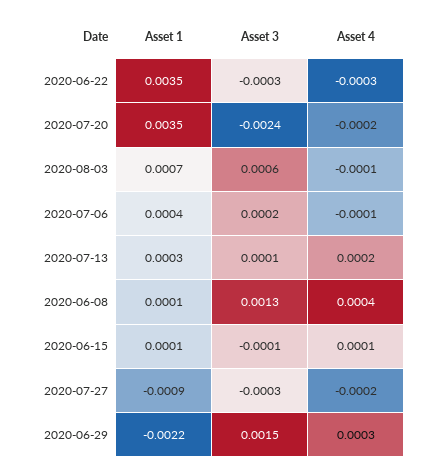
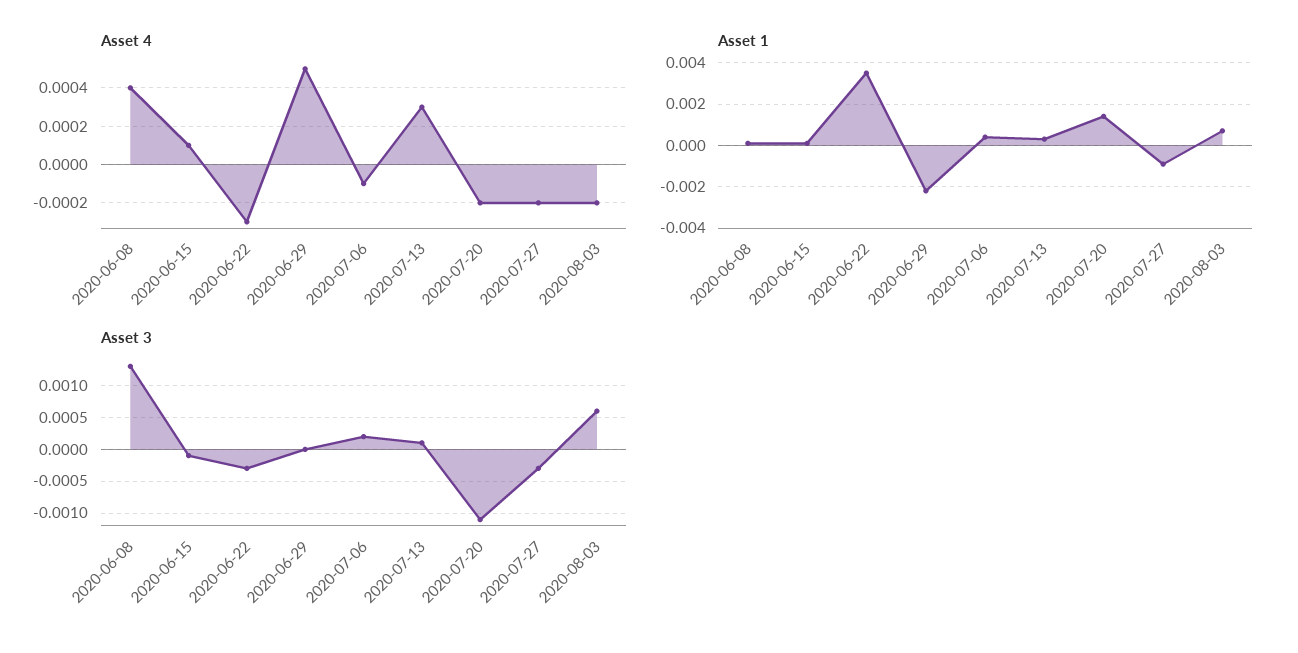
Asset 1, 2020-07-20: 0.0035 -> 0.0015
Asset 3, 2020-07-20: -0.0024 -> -0.0011
Asset 4, 2020-08-03: -0.0001 -> -0.0002
Asset 4, 2020-07-13: 0.0002 -> 0.0003
Asset 3, 2020-06-29: 0.0015 -> 0
Asset 4, 2020-06-29: 0.0003 -> 0.0005

